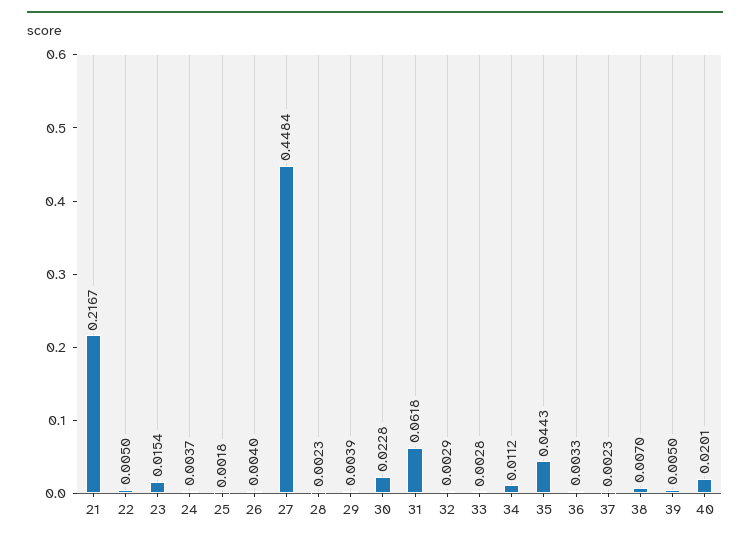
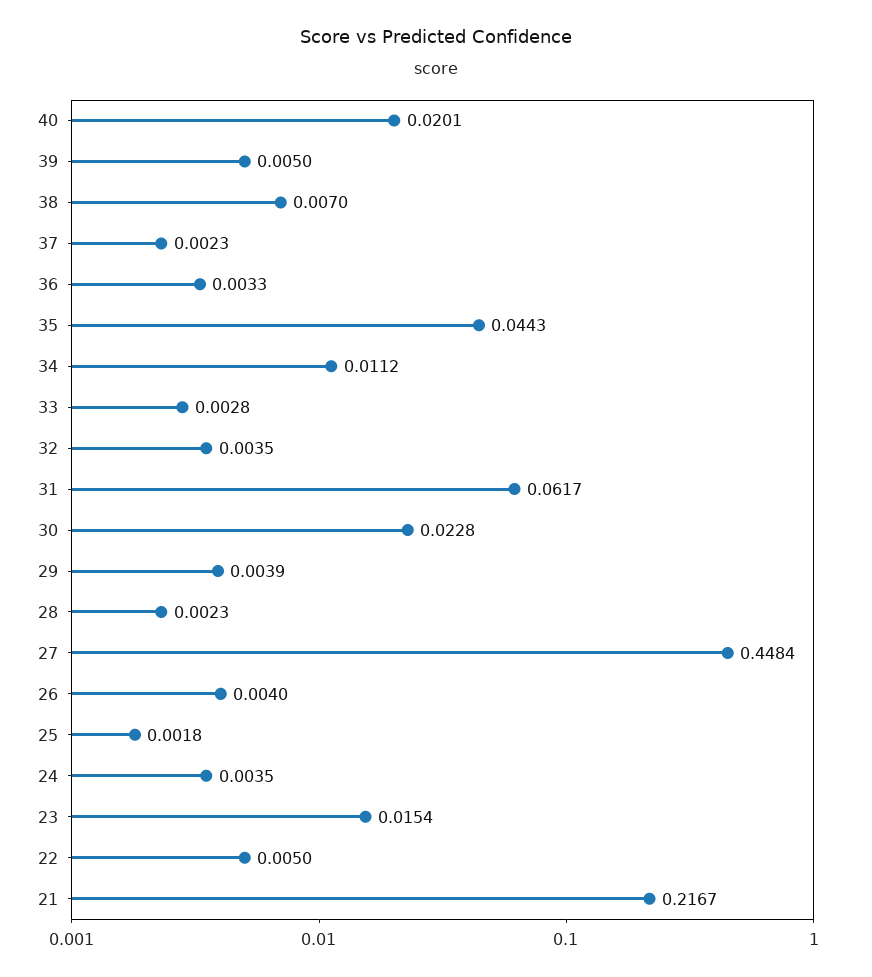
24: 0.0037 -> 0.0035
31: 0.0618 -> 0.0617
32: 0.0029 -> 0.0035

